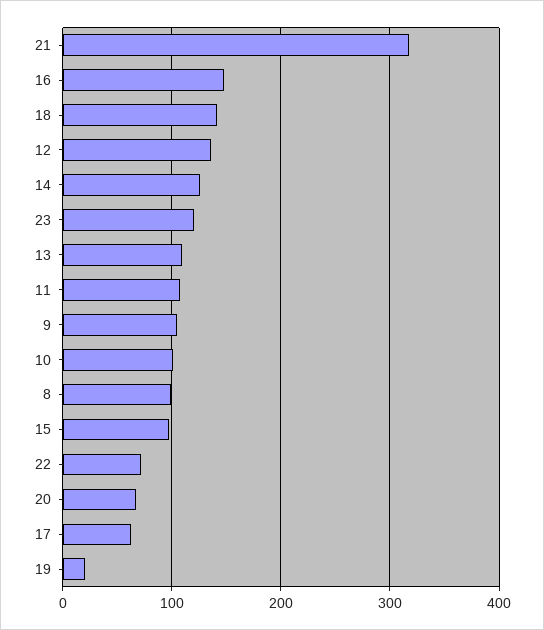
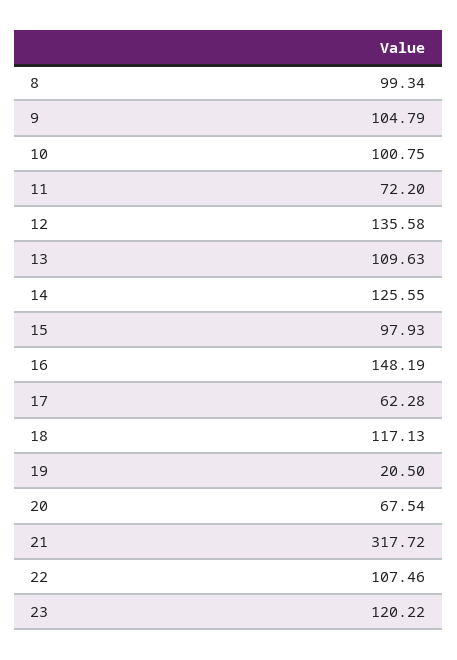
18: 140 -> 117.13
11: 110 -> 72.2
22: 70 -> 107.46

